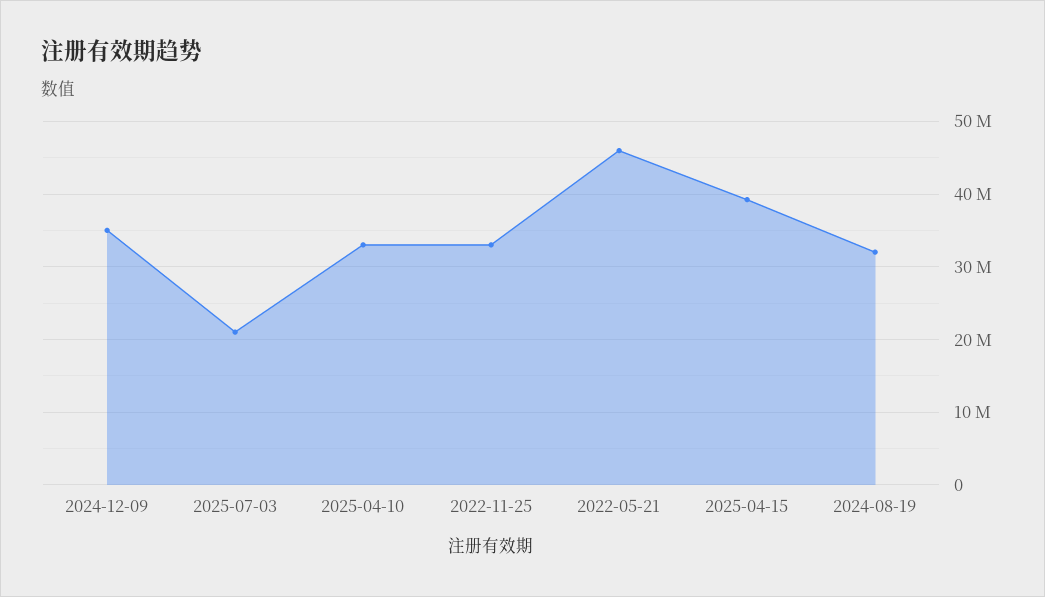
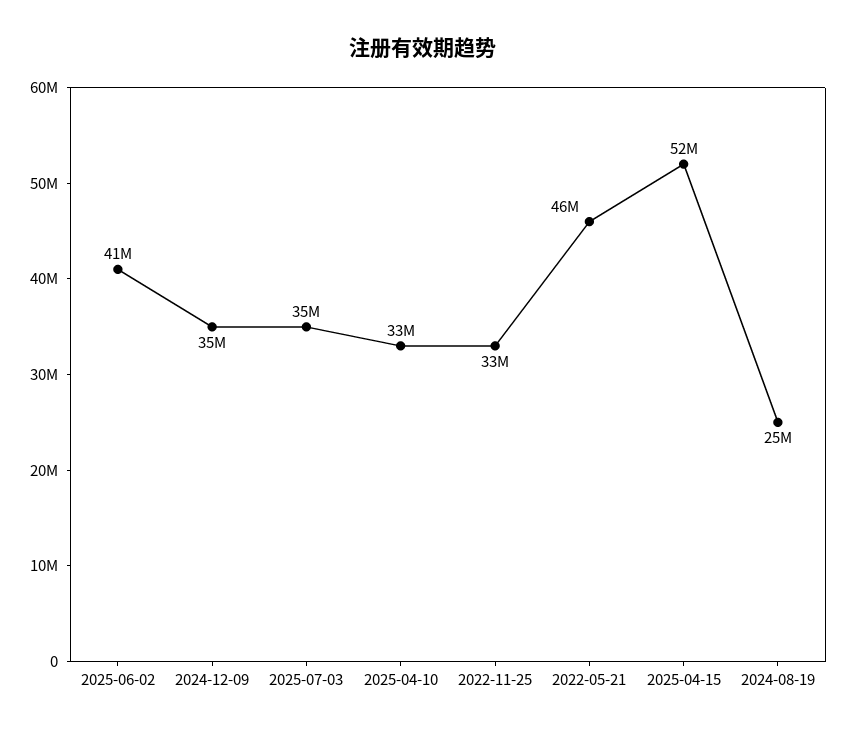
2025-07-03: 21000000 -> 35000000
2025-04-15: 39000000 -> 52000000
2024-08-19: 32000000 -> 25000000
2025-06-02: none -> 41000000

